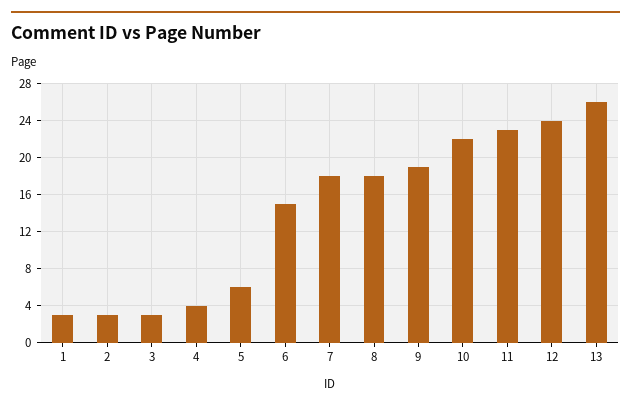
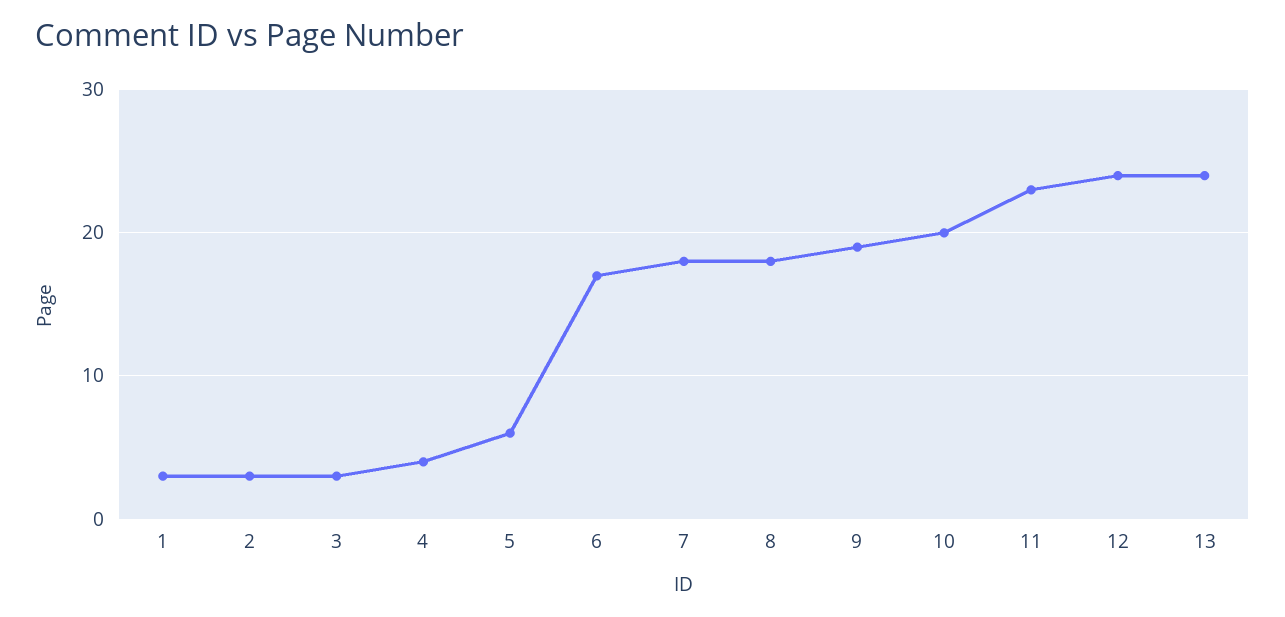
6: 15 -> 17
10: 22 -> 20
13: 26 -> 24

